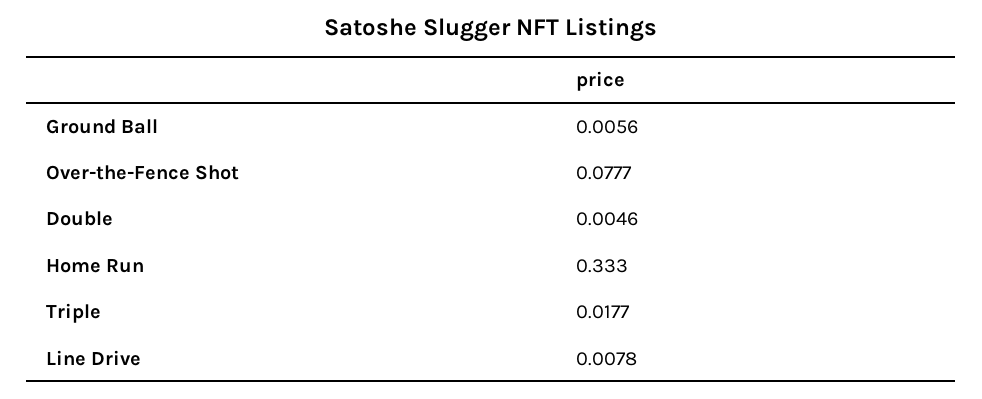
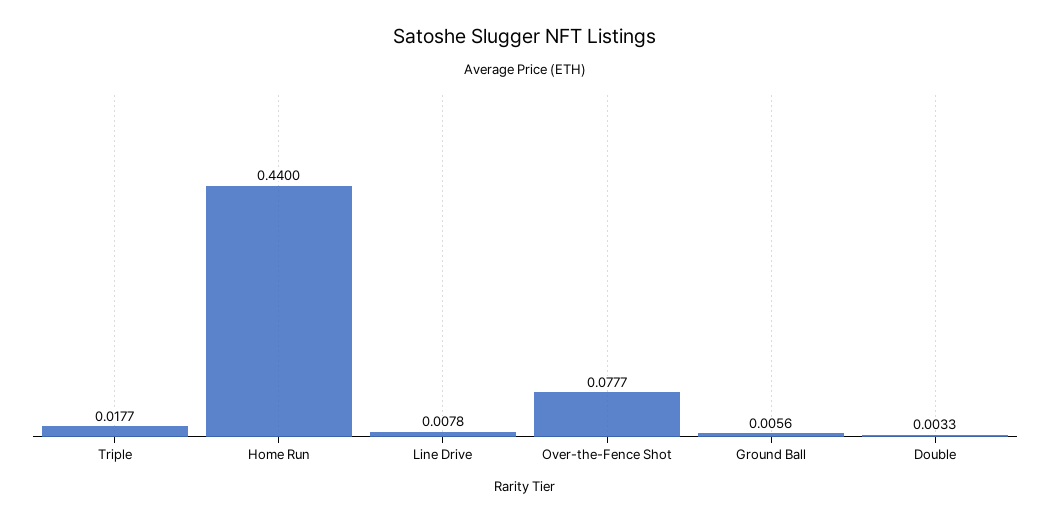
Double: 0.0046 -> 0.0033
Home Run: 0.333 -> 0.44

